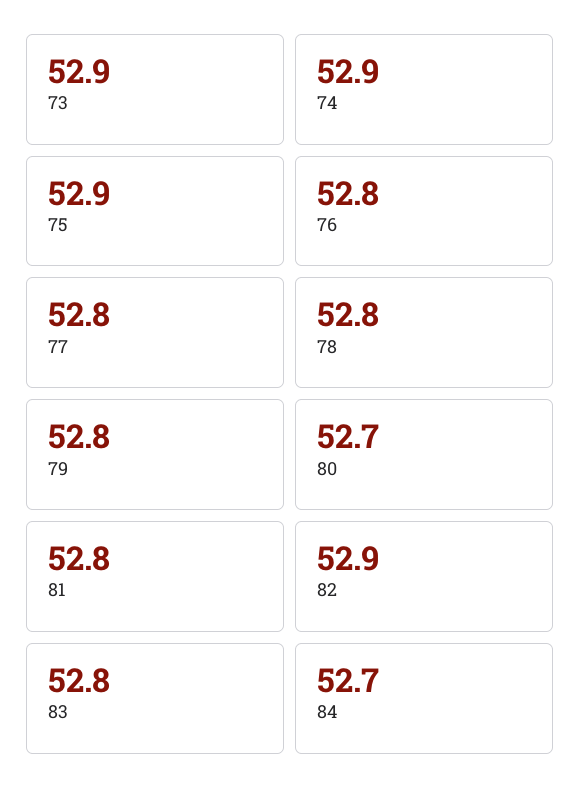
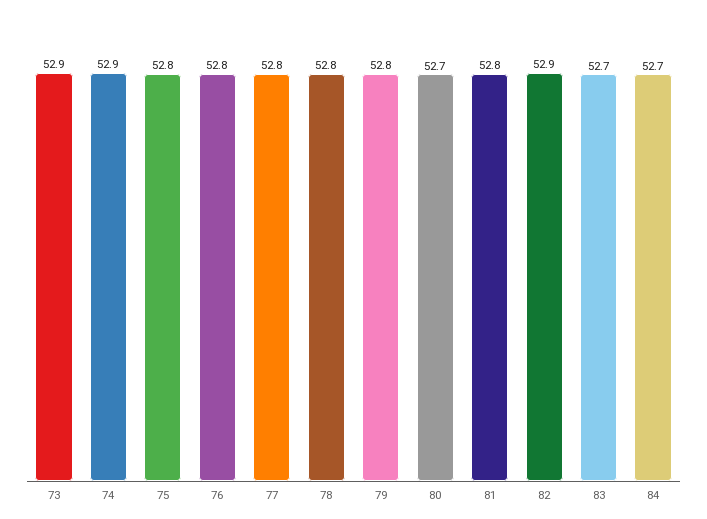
75: 52.9 -> 52.8
83: 52.8 -> 52.7

